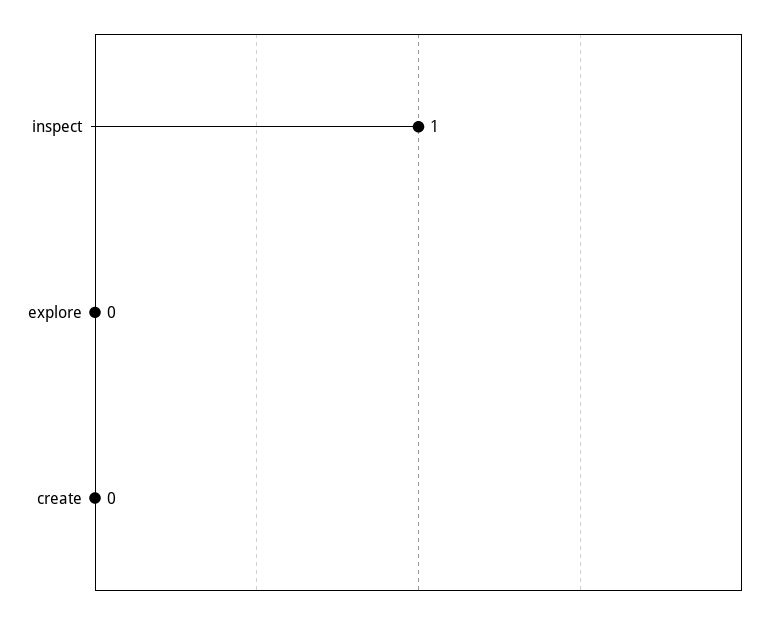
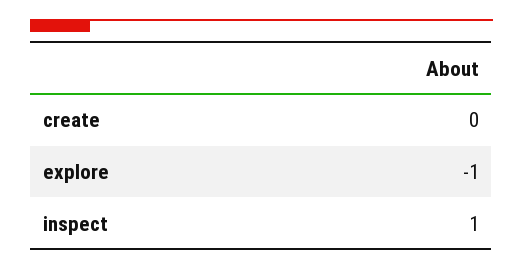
explore: 0 -> -1

